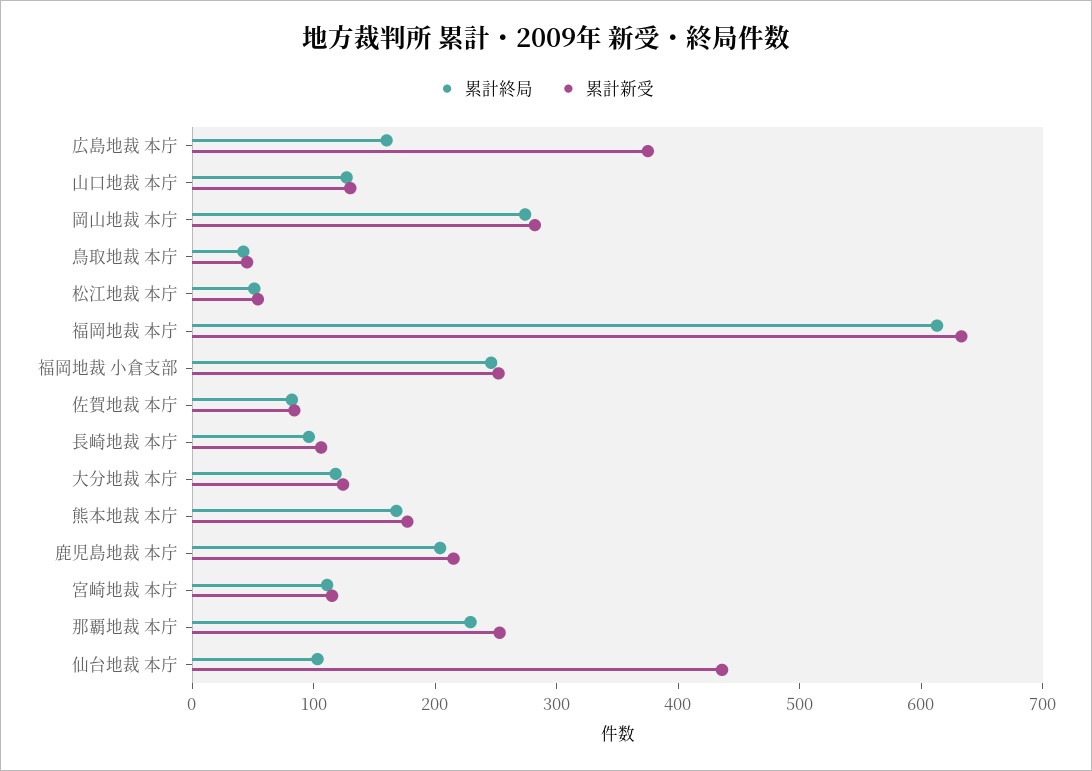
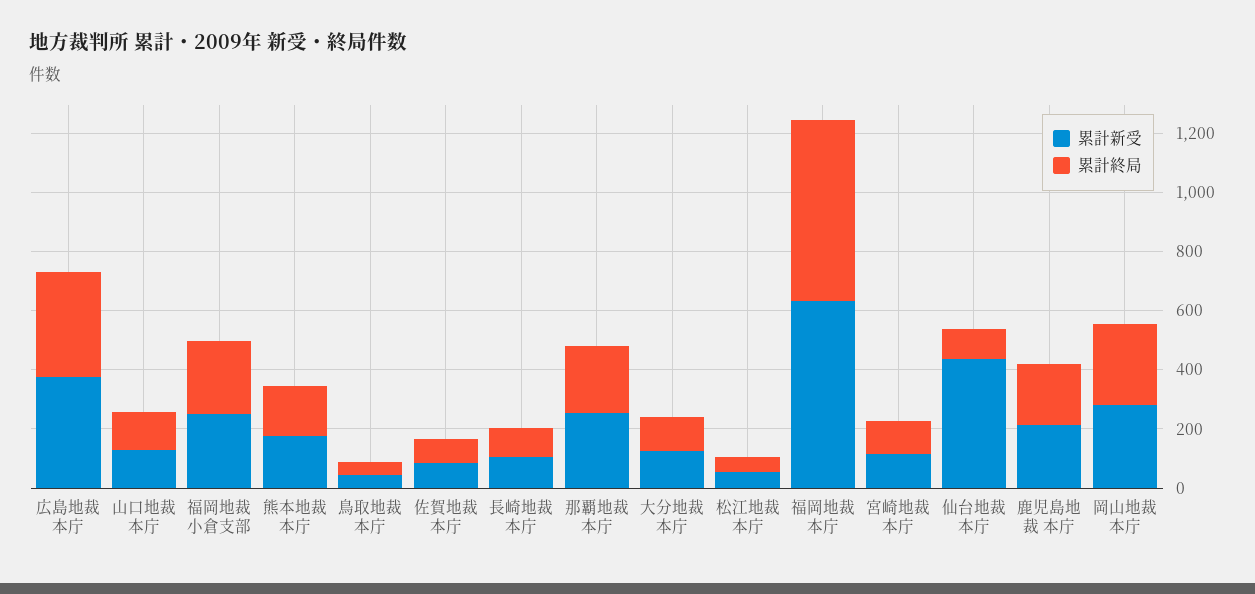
累計終局, 広島地裁 本庁: 160 -> 350

